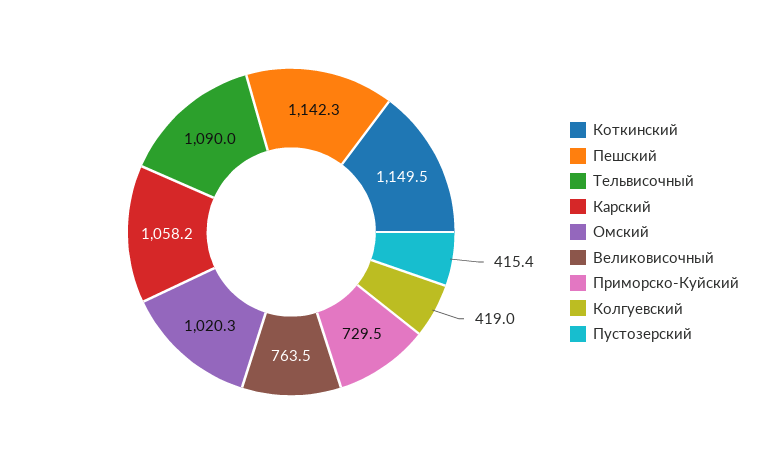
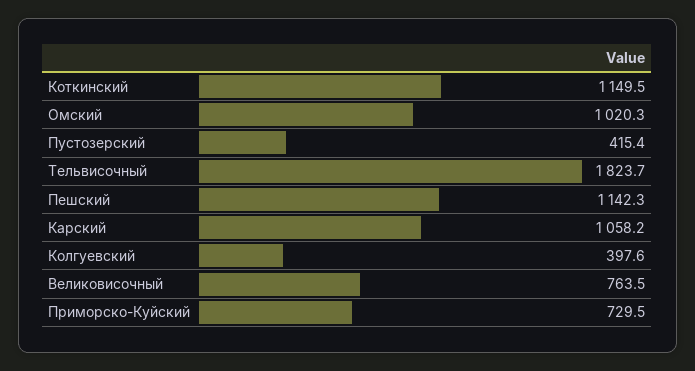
Тельвисочный: 1090 -> 1823.7
Колгуевский: 419 -> 397.6

